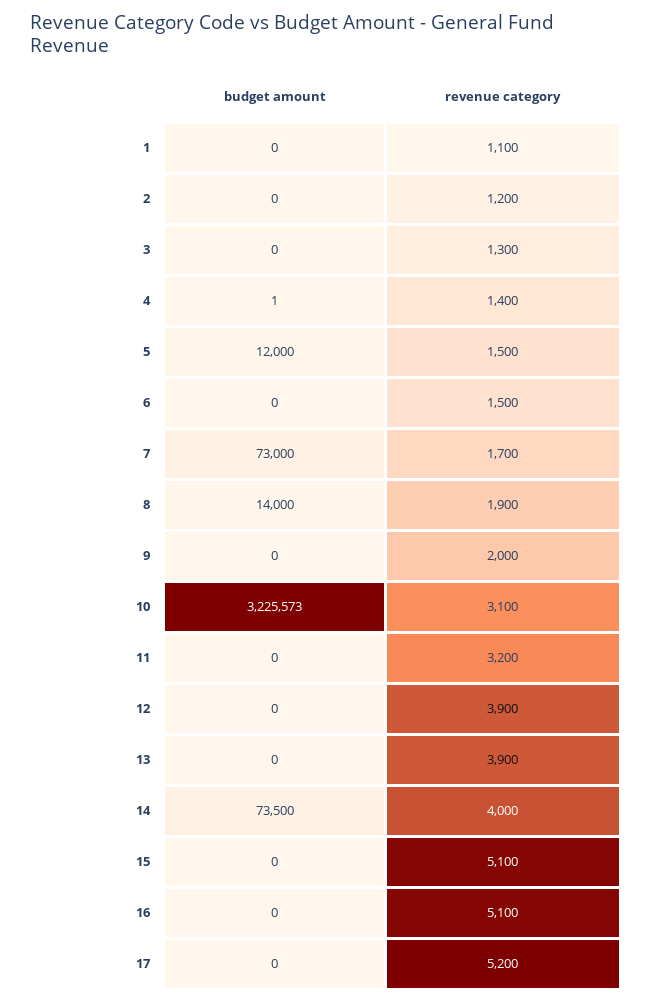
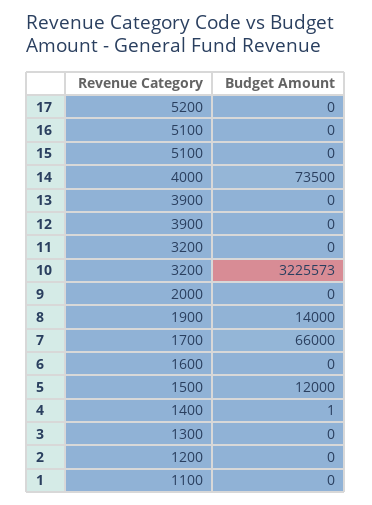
revenue category, 6: 1500 -> 1600
budget amount, 7: 73000 -> 66000
revenue category, 10: 3100 -> 3200

